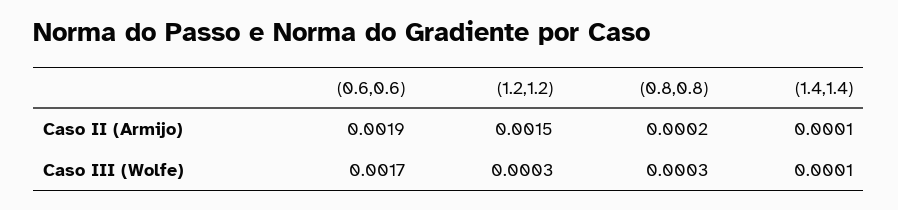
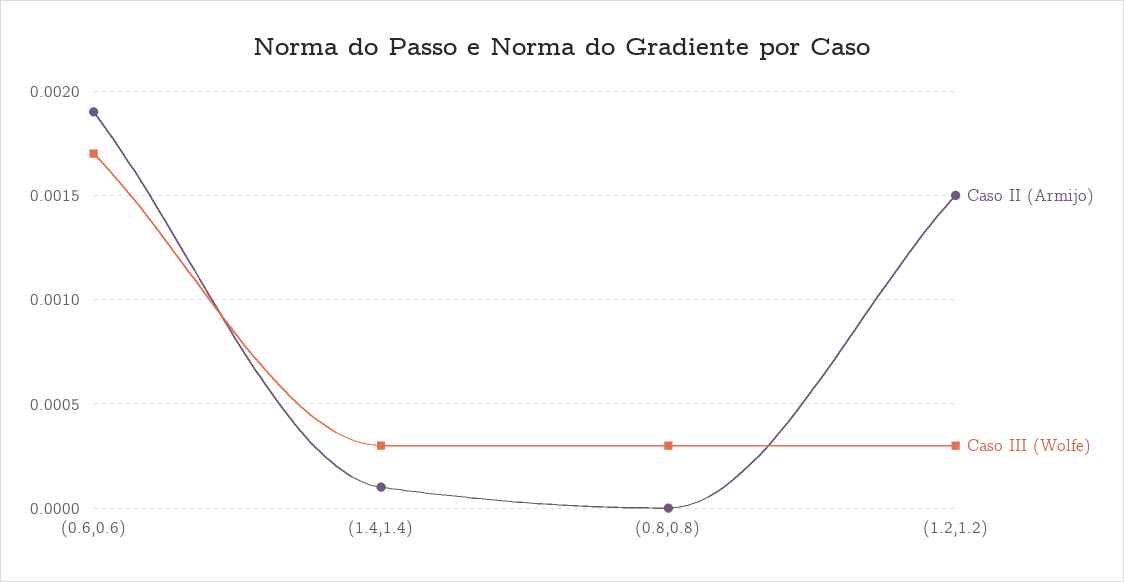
Caso II (Armijo), (0.8,0.8): 0.0002 -> 0
Caso III (Wolfe), (1.4,1.4): 0.0001 -> 0.0003

